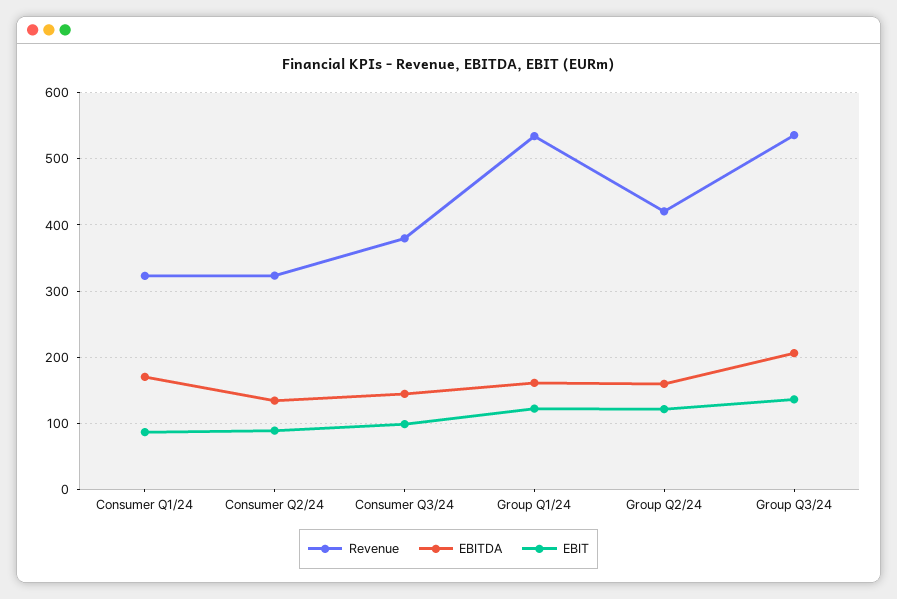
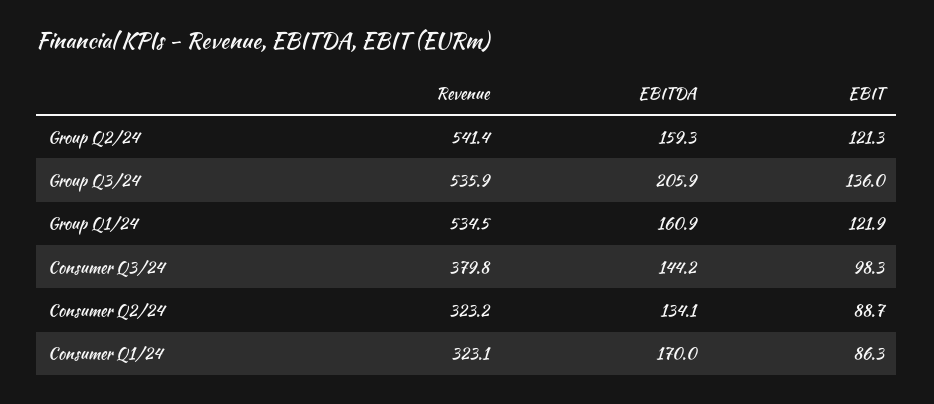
Revenue, Group Q2/24: 420 -> 541.4

